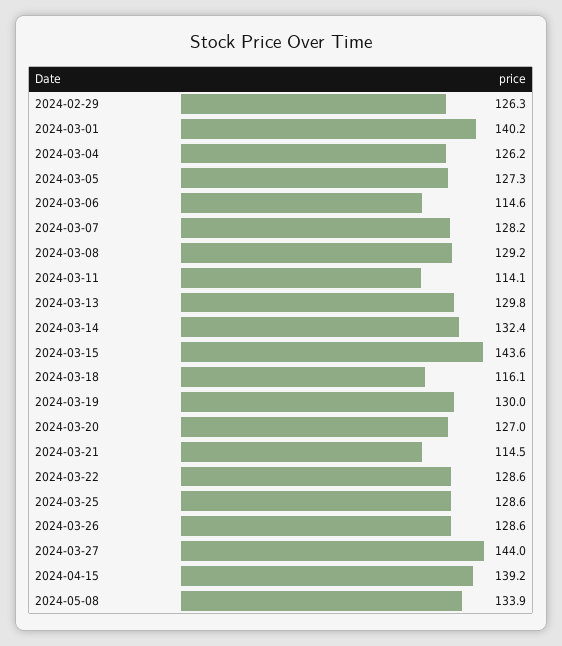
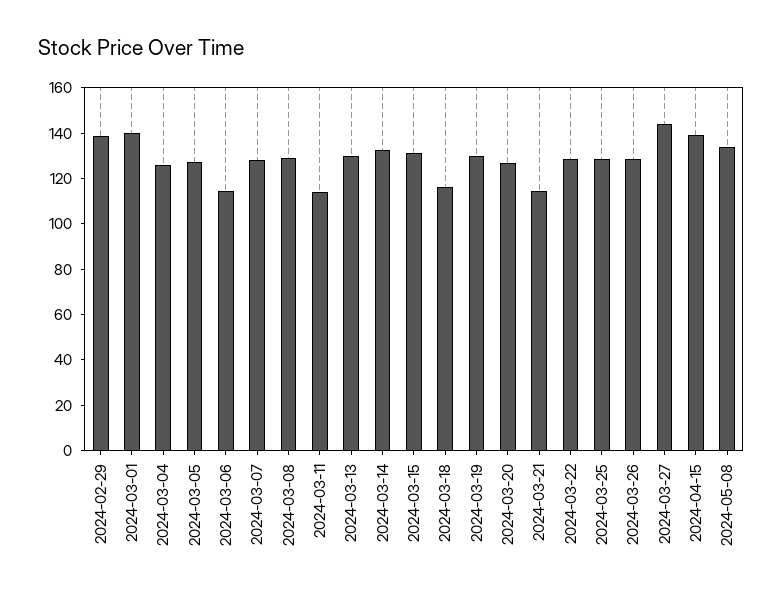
2024-02-29: 126.3 -> 140
2024-03-15: 143.6 -> 130

